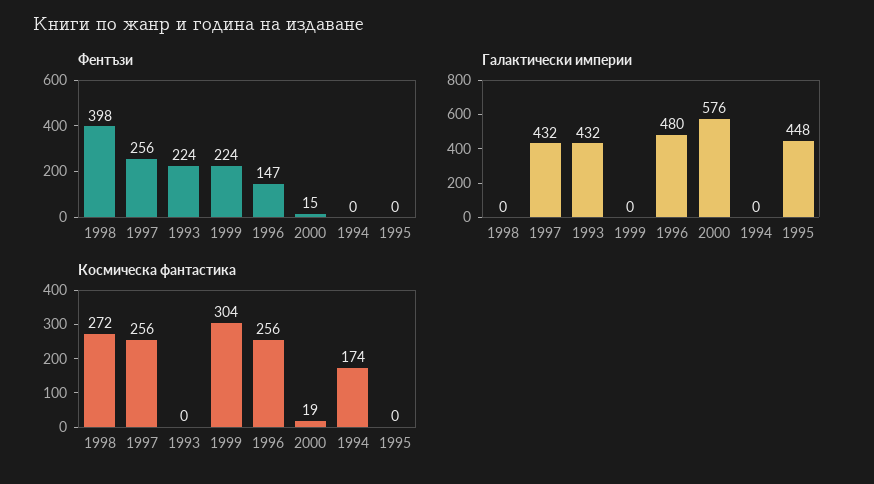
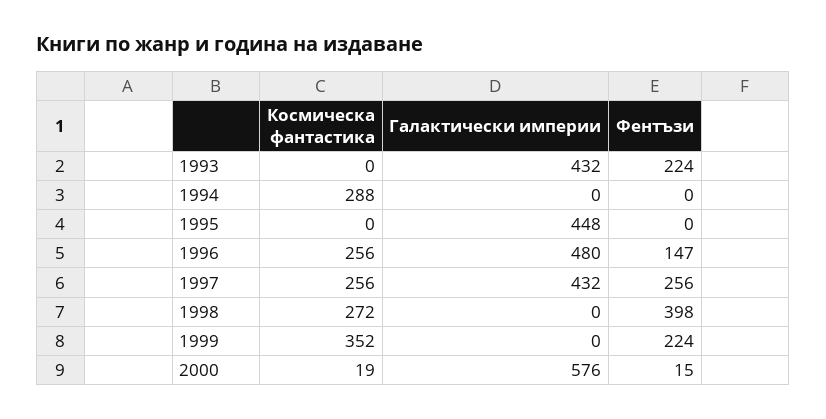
Космическа фантастика, 1999: 304 -> 352
Космическа фантастика, 1994: 174 -> 288

